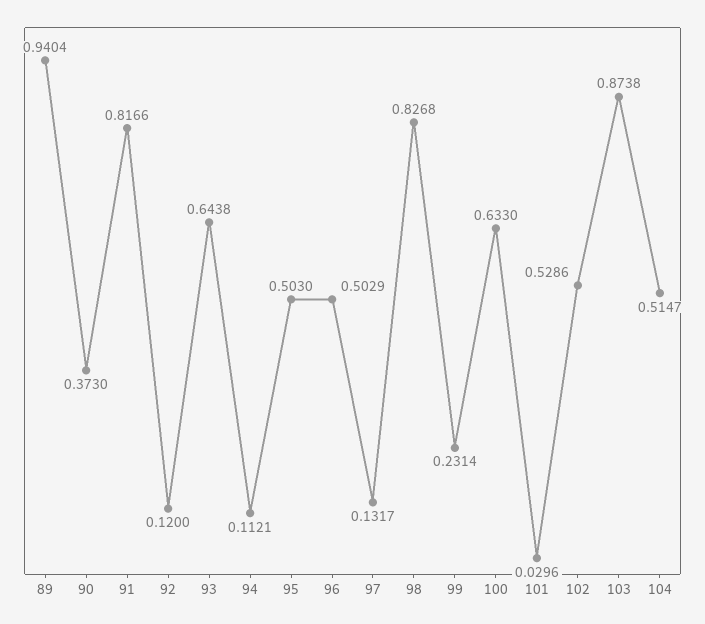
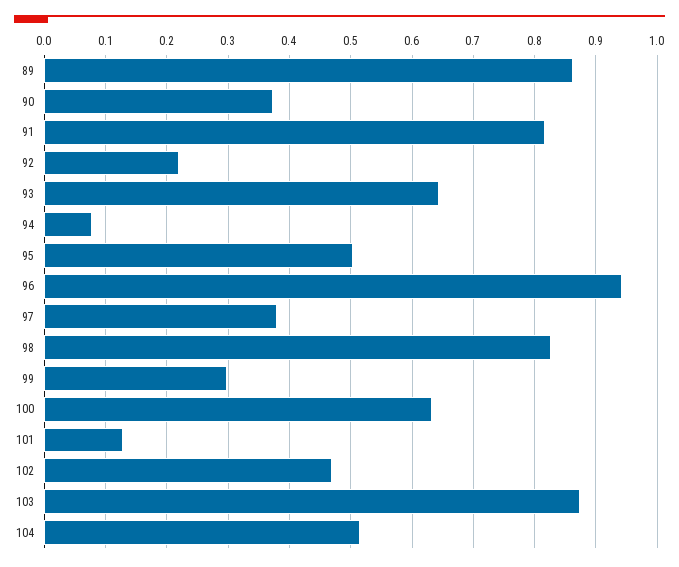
89: 0.9404 -> 0.86
92: 0.12 -> 0.22
94: 0.1121 -> 0.08
96: 0.5029 -> 0.94
97: 0.1317 -> 0.38
99: 0.2314 -> 0.3
101: 0.0296 -> 0.13
102: 0.5286 -> 0.47

